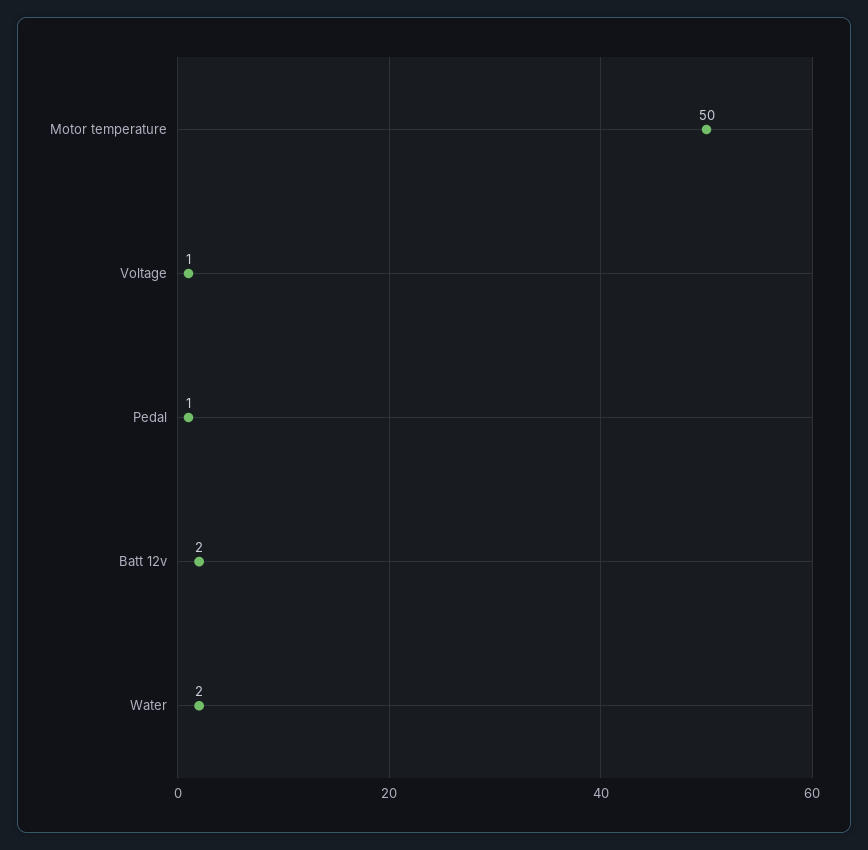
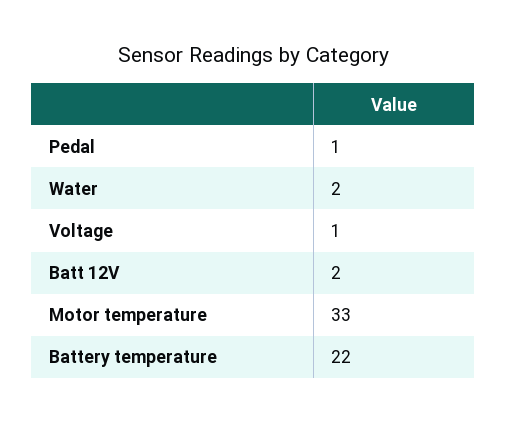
Motor temperature: 50 -> 33
Battery temperature: none -> 22

